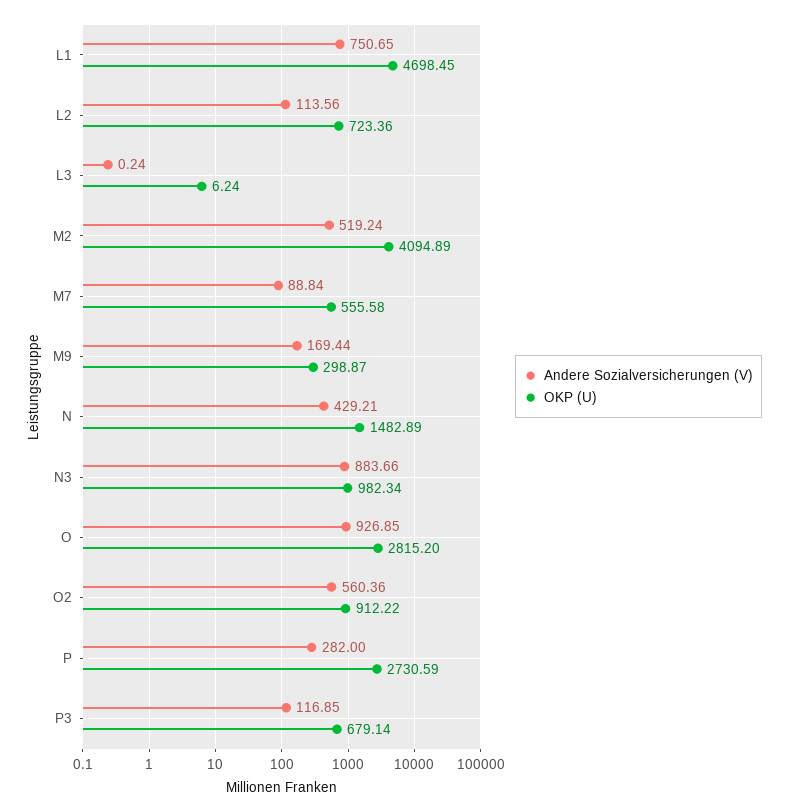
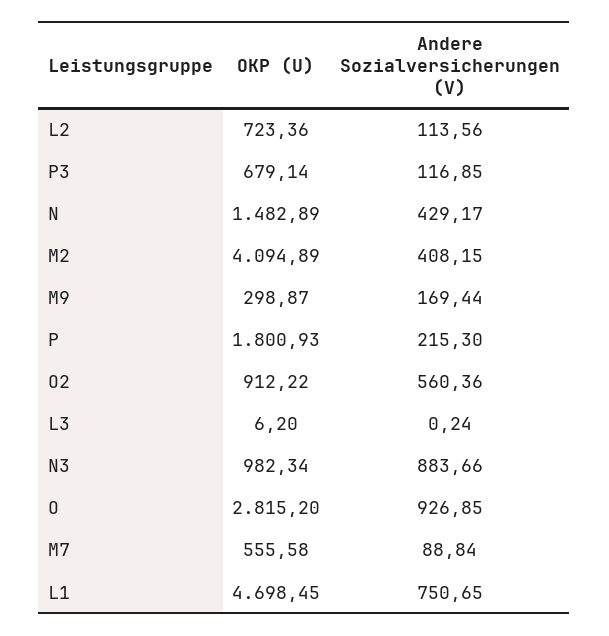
OKP (U), L3: 6.24 -> 6.2
Andere Sozialversicherungen (V), M2: 519.24 -> 408.15
Andere Sozialversicherungen (V), N: 429.21 -> 429.17
Andere Sozialversicherungen (V), P: 282 -> 215.3
OKP (U), P: 2730.59 -> 1800.93

